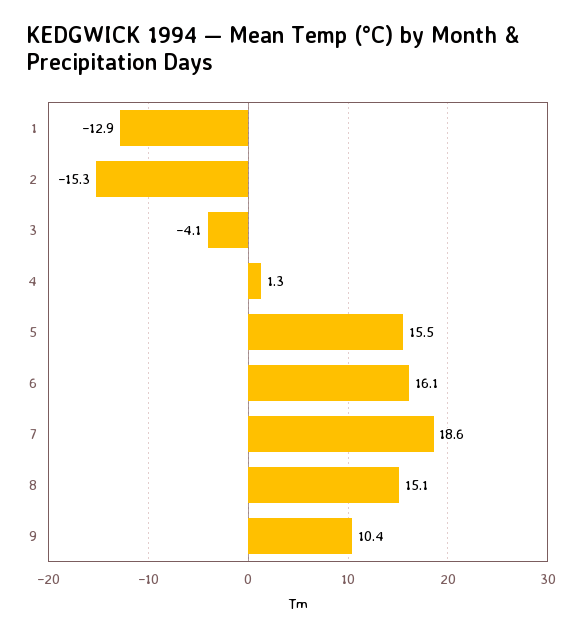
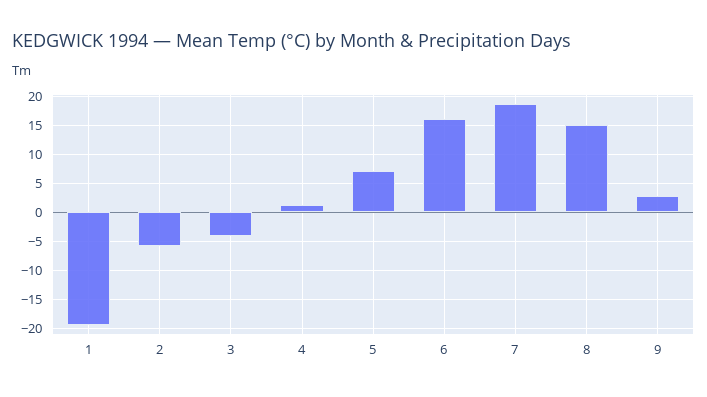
1: -12.9 -> -20
2: -15.3 -> -5
5: 15.5 -> 7.5
9: 10.4 -> 2.5

